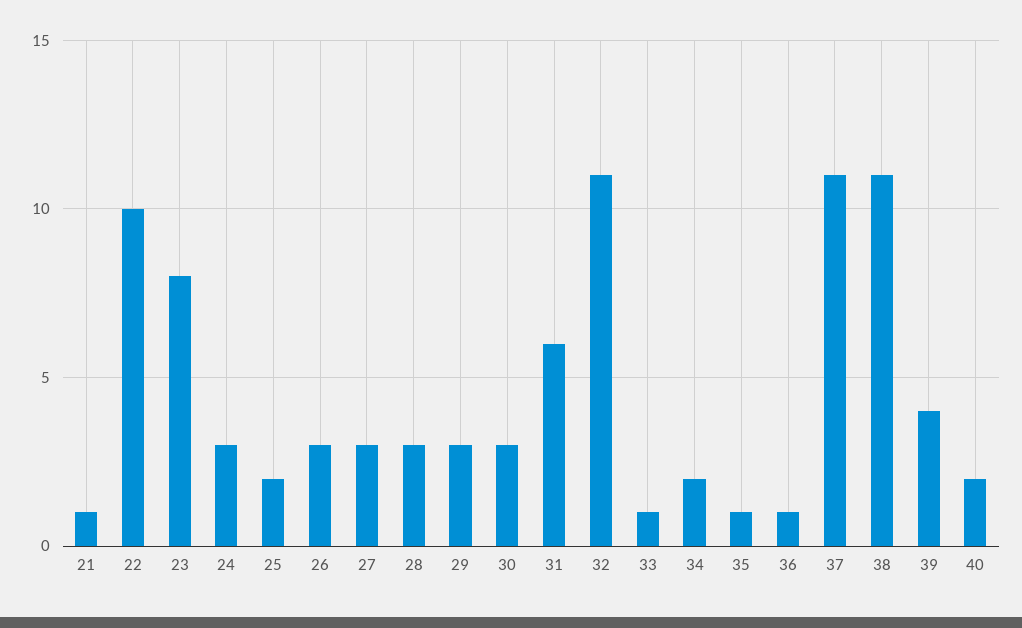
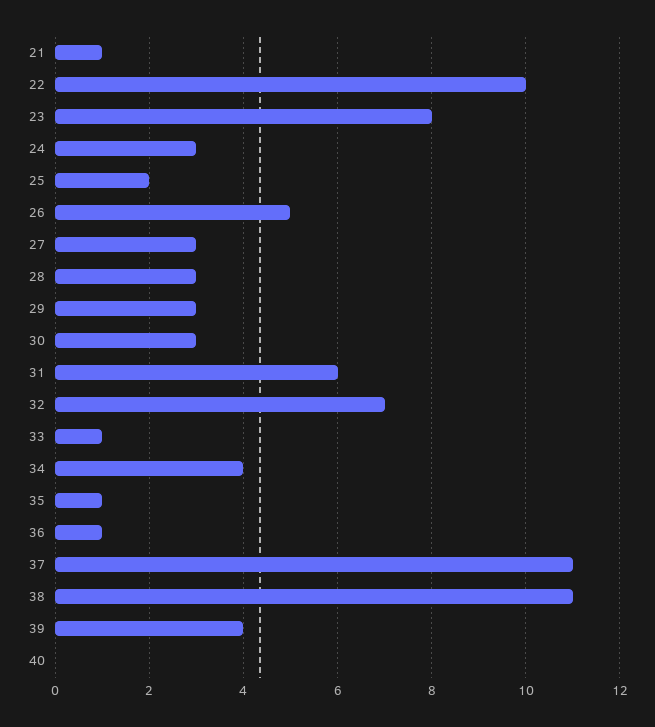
26: 3 -> 5
32: 11 -> 7
34: 2 -> 4
40: 2 -> 0

